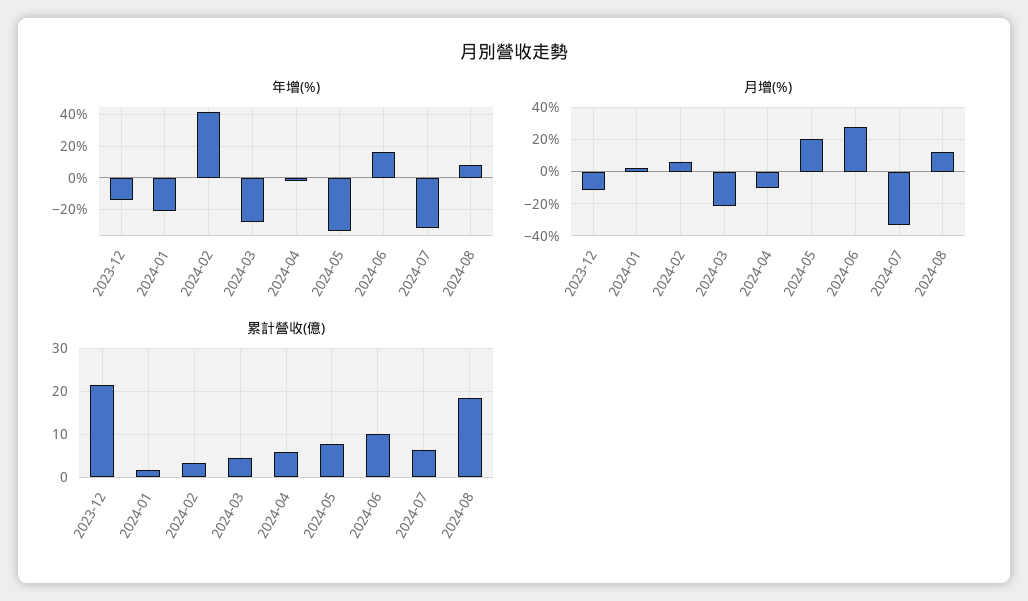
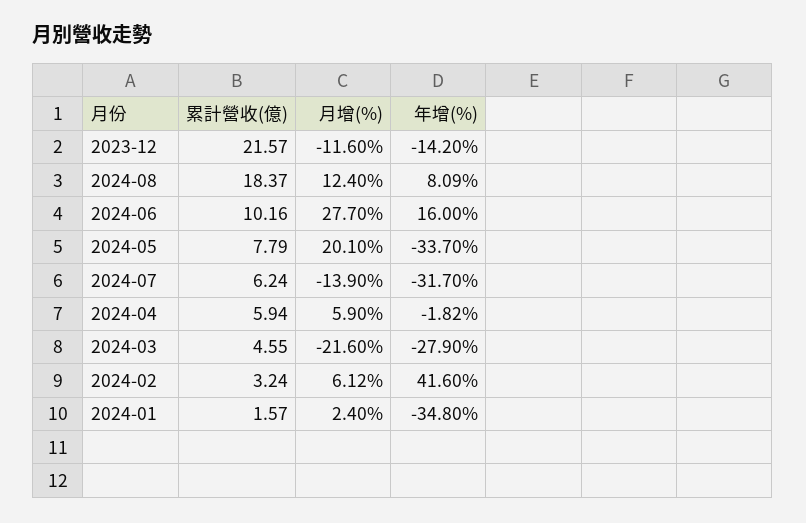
年增(%), 2024-01: -20 -> -34.8
月增(%), 2024-04: -10 -> 5.9
月增(%), 2024-07: -35 -> -13.9

